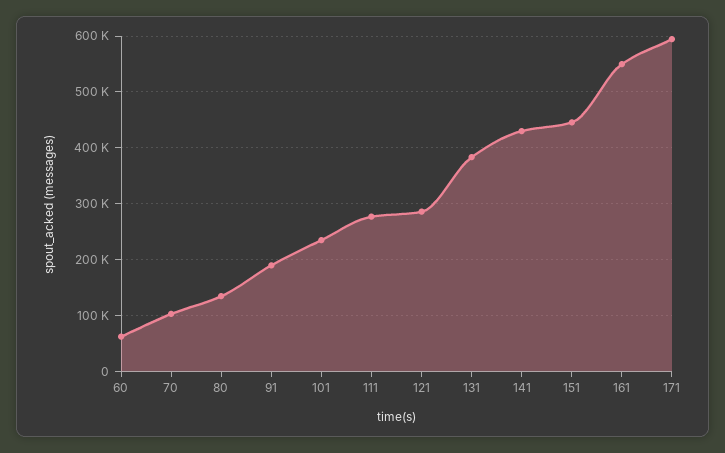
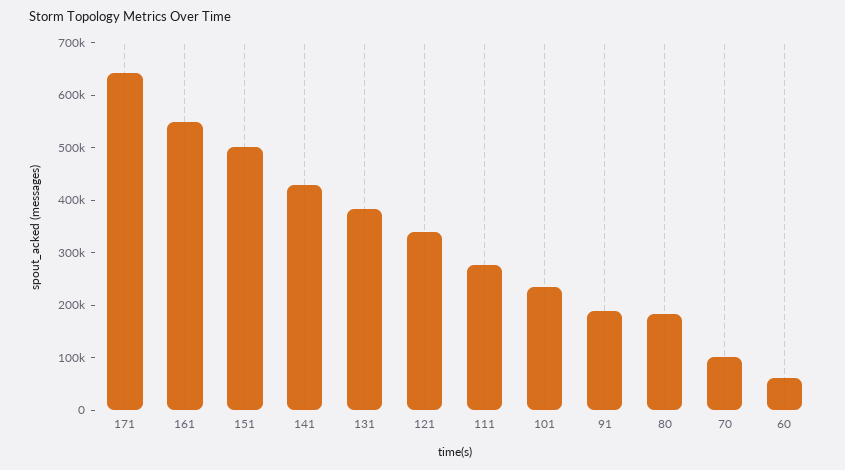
80: 140000 -> 180000
121: 280000 -> 340000
151: 440000 -> 500000
171: 600000 -> 640000

